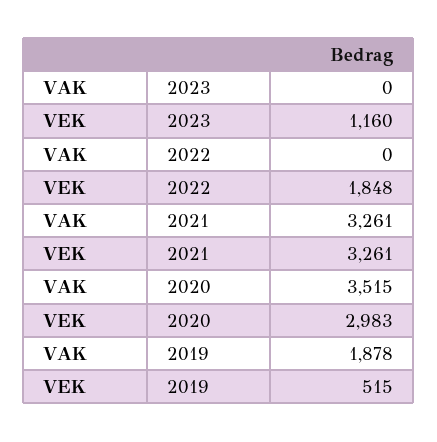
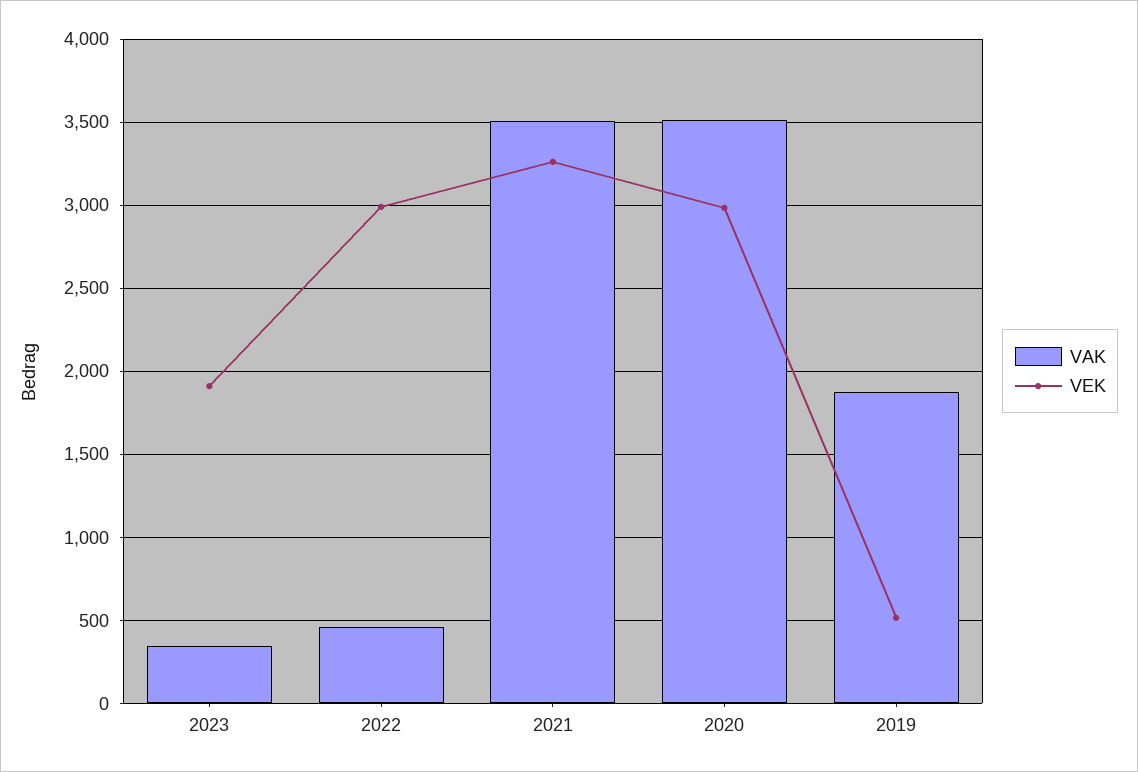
VAK, 2023: 0 -> 350
VEK, 2023: 1160 -> 1900
VAK, 2022: 0 -> 450
VEK, 2022: 1848 -> 3000
VAK, 2021: 3261 -> 3500

